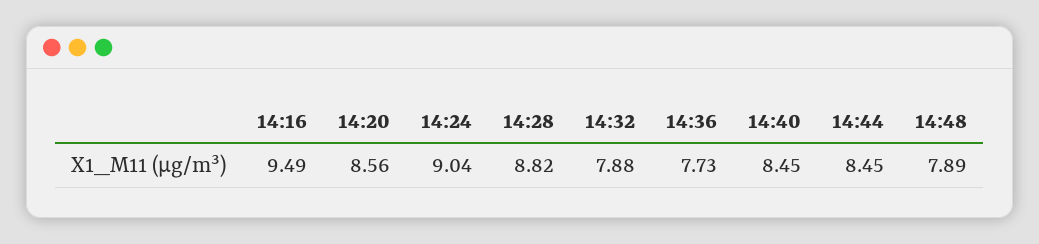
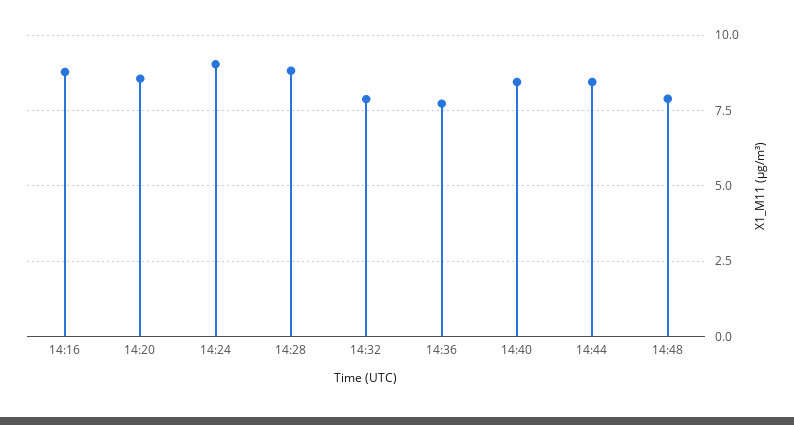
14:16: 9.49 -> 8.75

